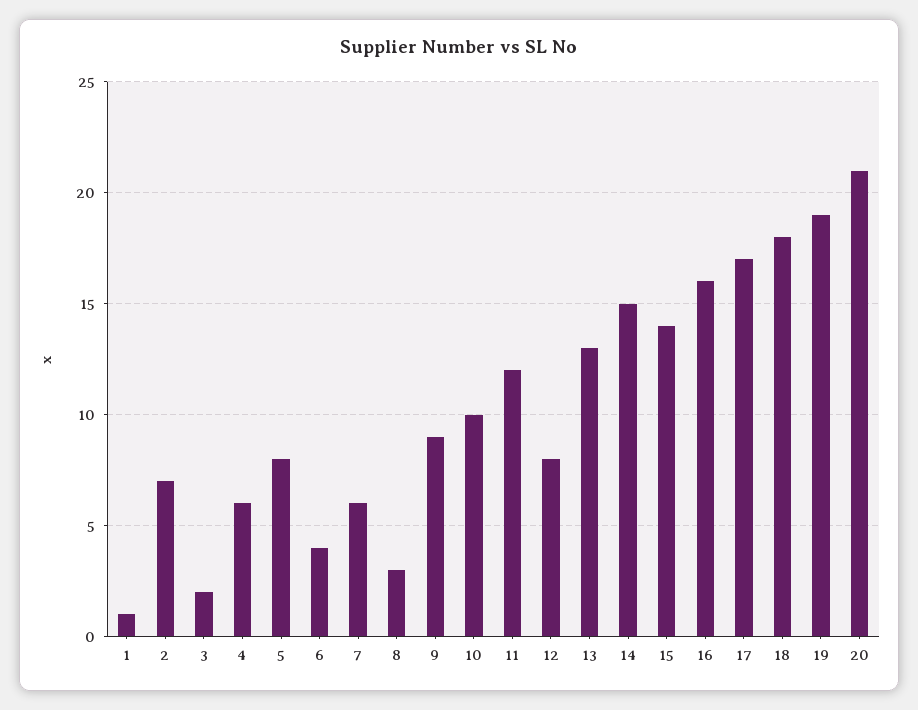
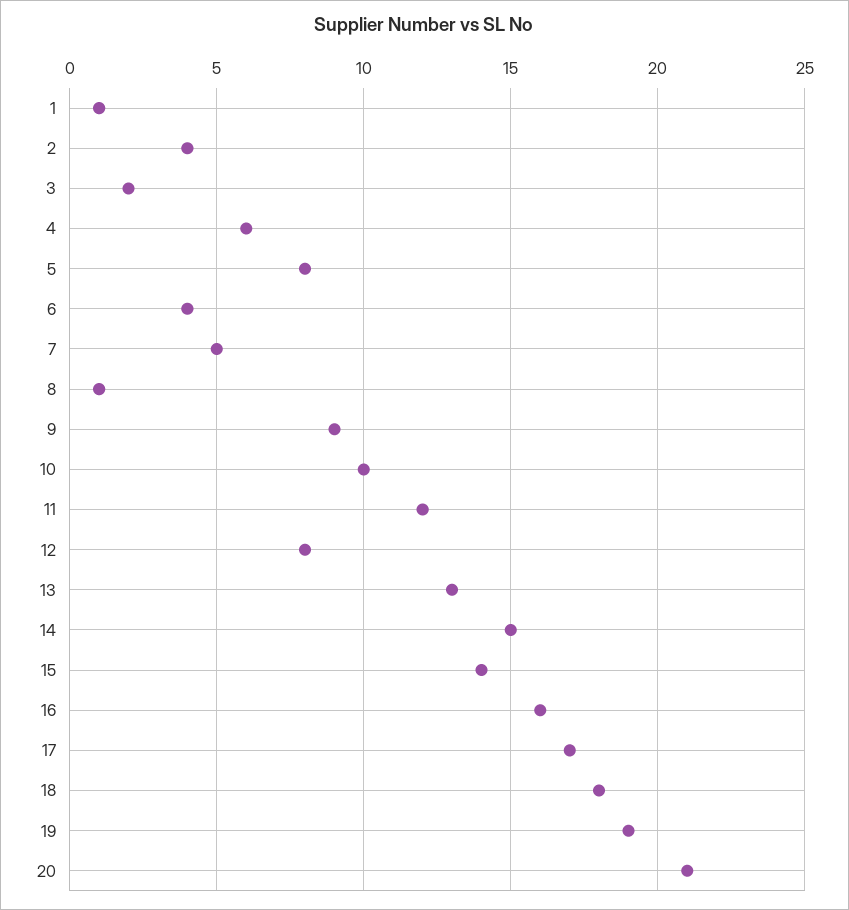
2: 7 -> 4
7: 6 -> 5
8: 3 -> 1

